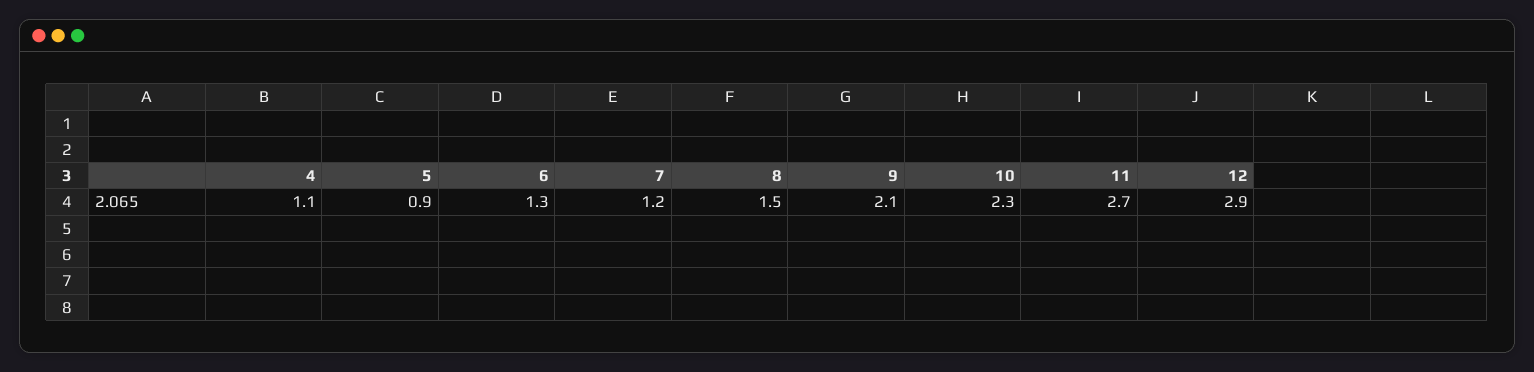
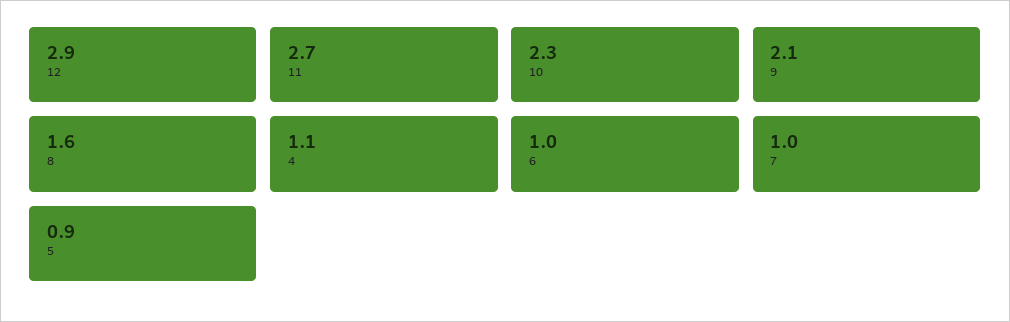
6: 1.3 -> 1
7: 1.2 -> 1
8: 1.5 -> 1.6

